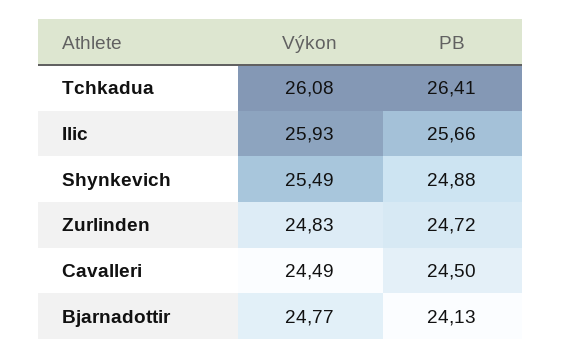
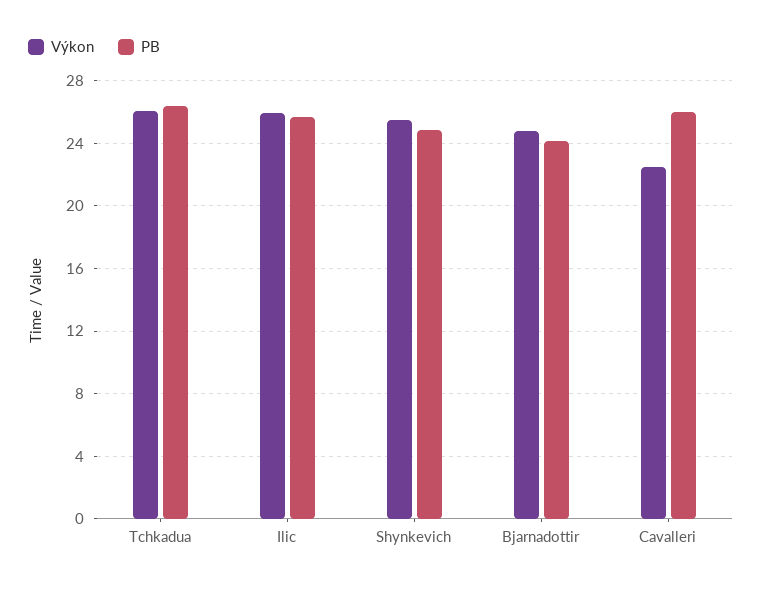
Výkon, Zurlinden: 24.83 -> none
PB, Zurlinden: 24.72 -> none
Výkon, Cavalleri: 24.49 -> 22.5
PB, Cavalleri: 24.5 -> 26

